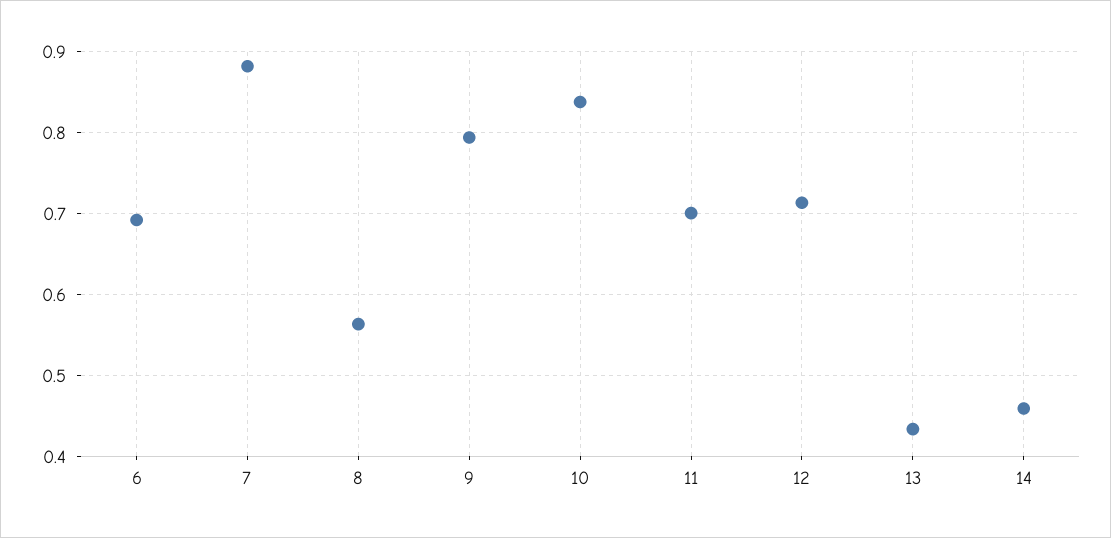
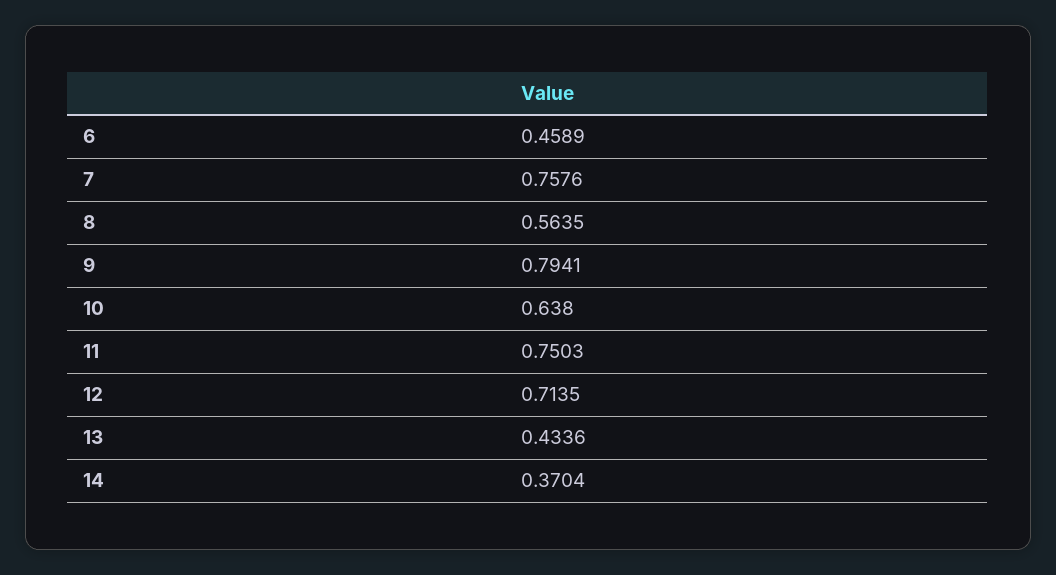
6: 0.69 -> 0.4589
7: 0.88 -> 0.7576
10: 0.84 -> 0.638
11: 0.7 -> 0.7503
14: 0.46 -> 0.3704

